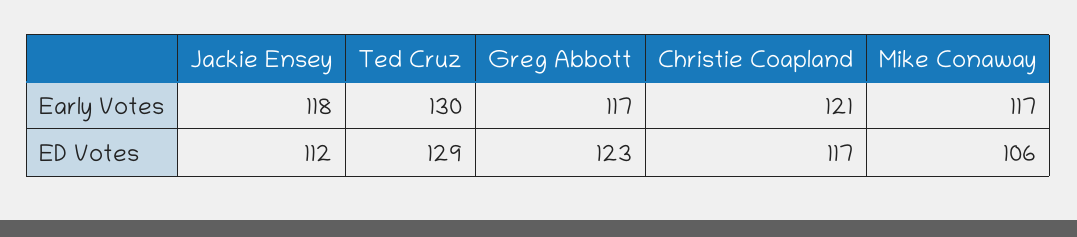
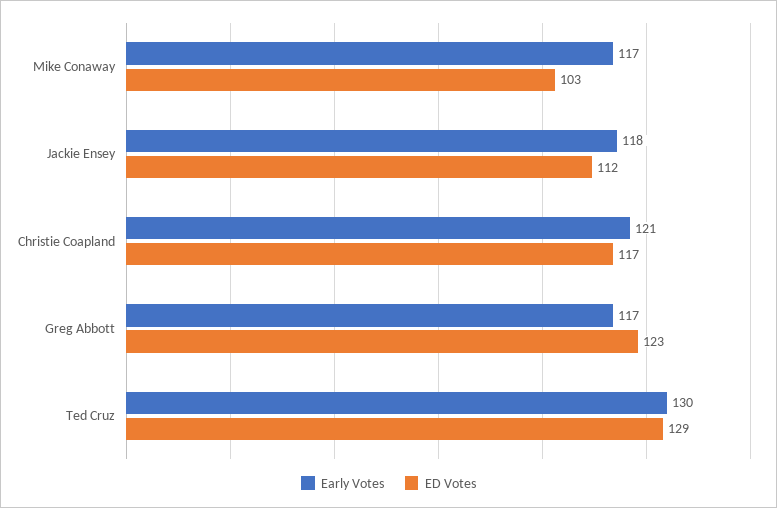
ED Votes, Mike Conaway: 106 -> 103

